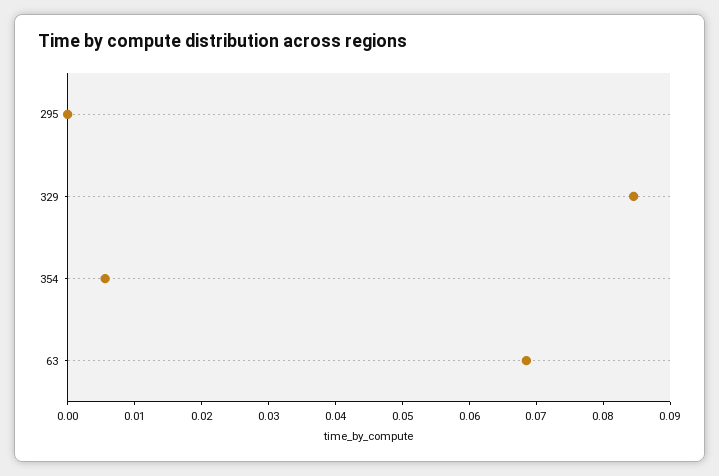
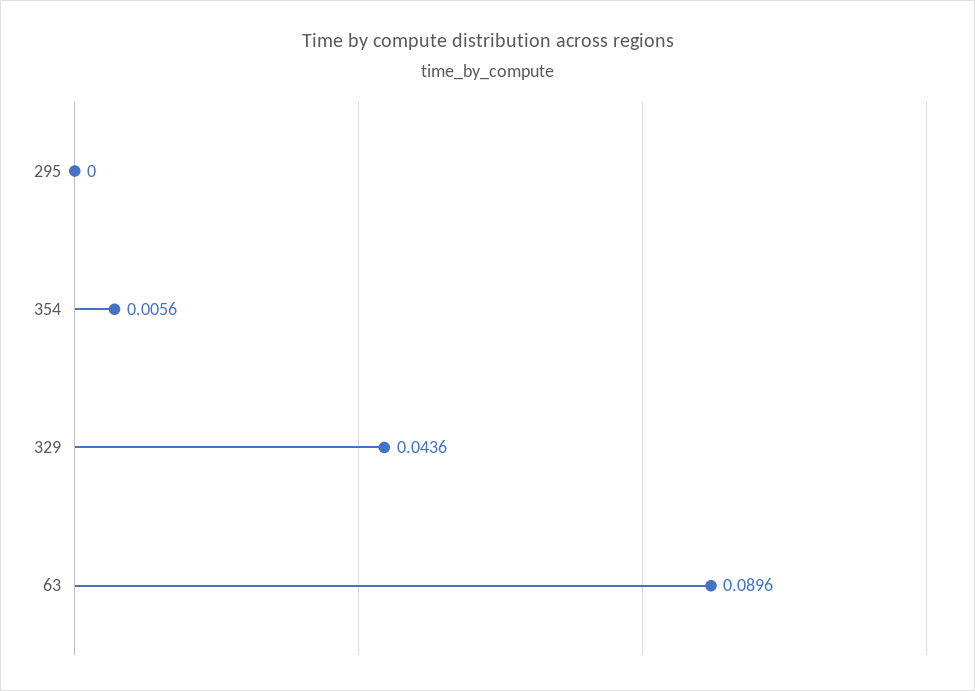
329: 0.084 -> 0.0436
63: 0.068 -> 0.0896

